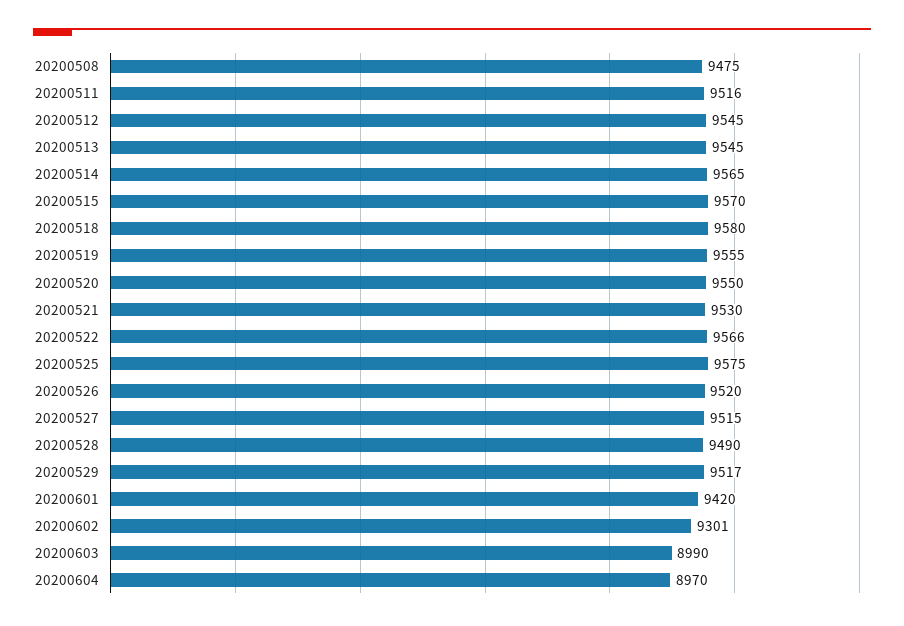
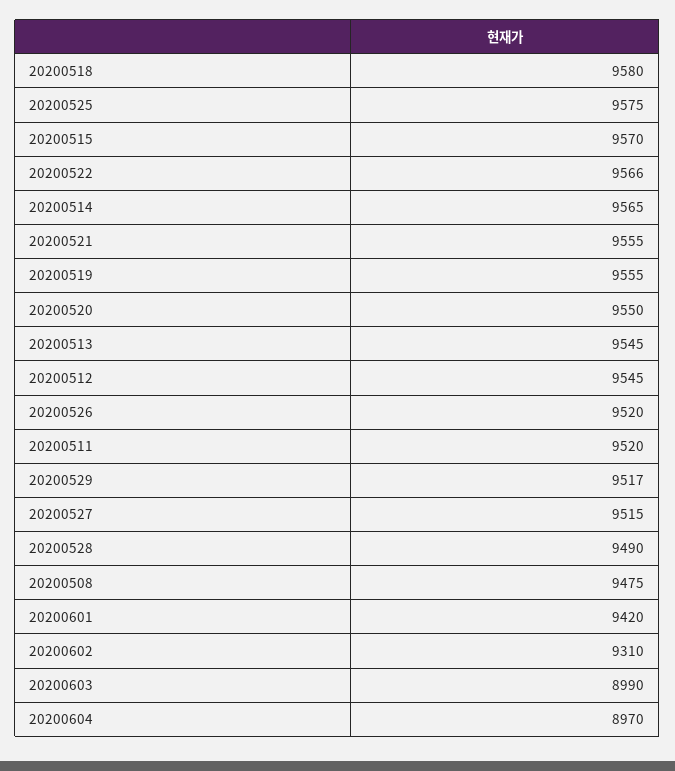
20200511: 9516 -> 9520
20200521: 9530 -> 9555
20200602: 9301 -> 9310

